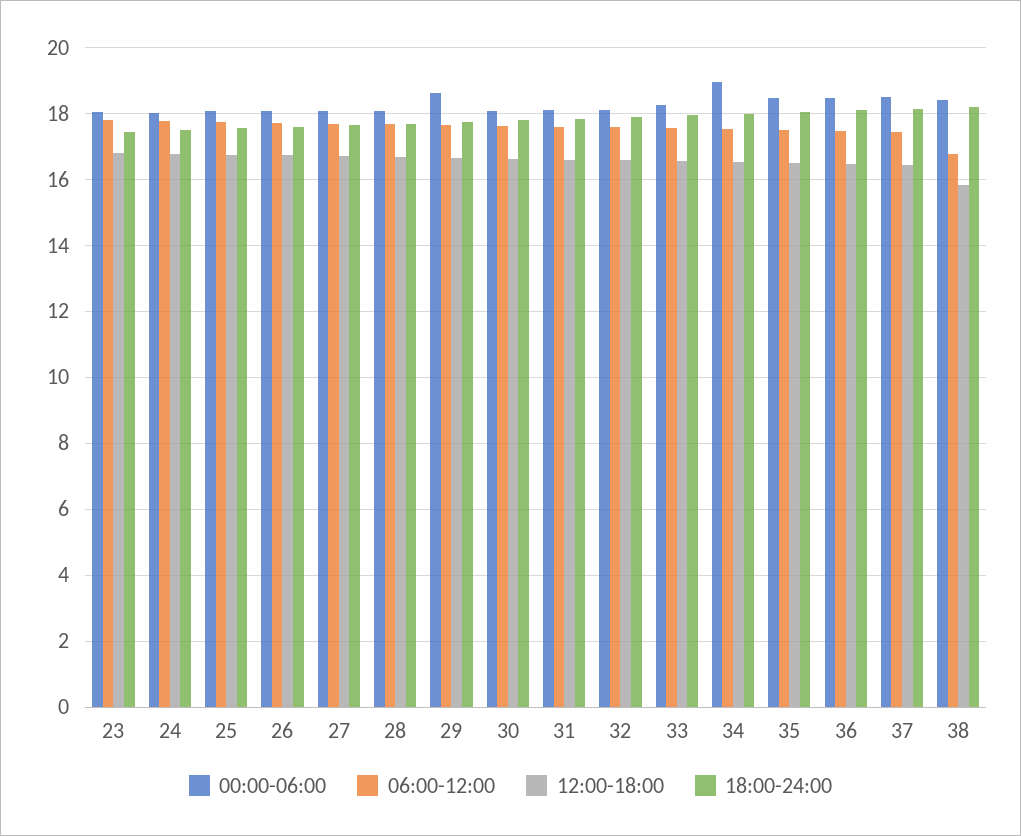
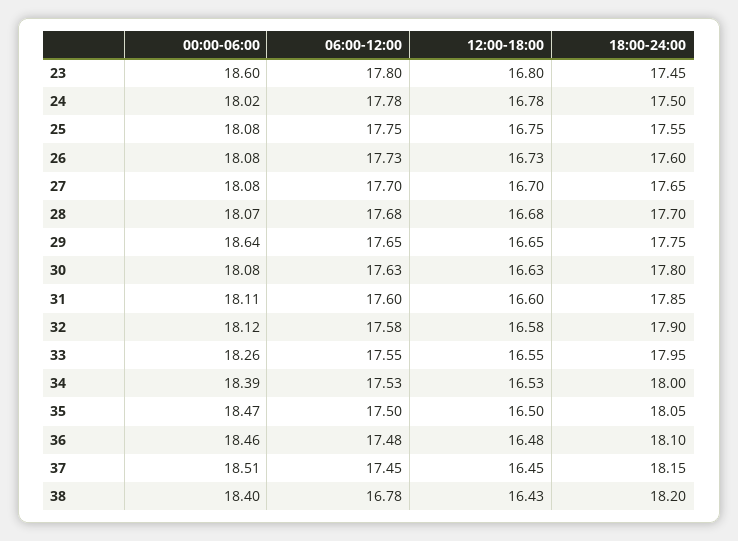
00:00-06:00, 23: 18 -> 18.6
00:00-06:00, 34: 19 -> 18.39
12:00-18:00, 38: 15.8 -> 16.43

